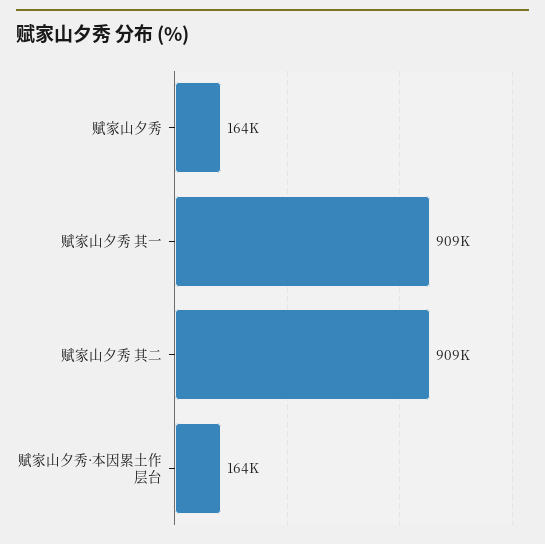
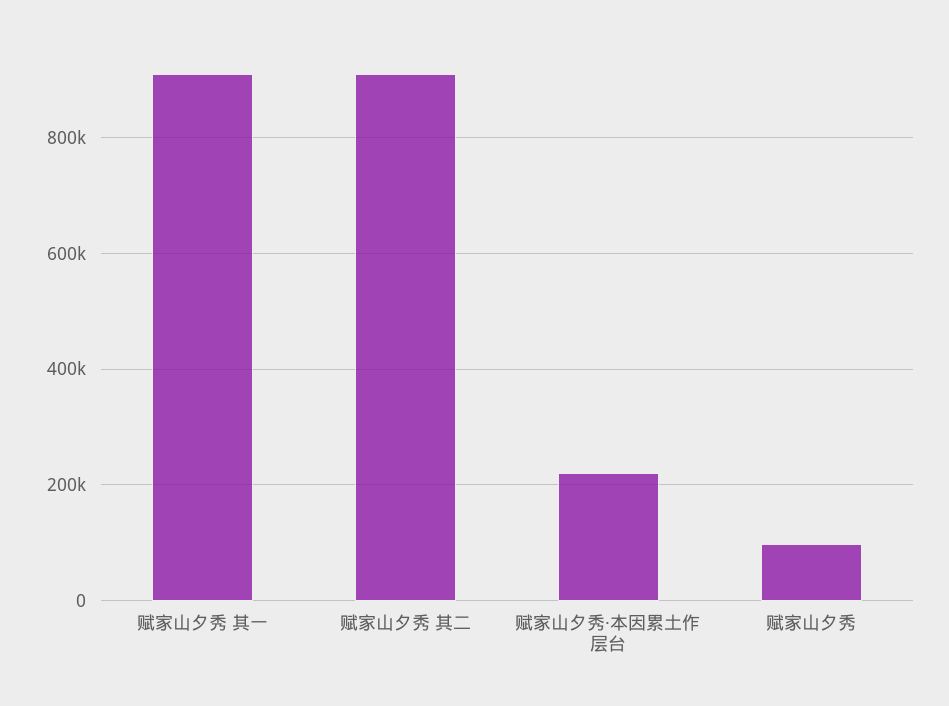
赋家山夕秀: 164000 -> 100000
赋家山夕秀·本因累土作层台: 164000 -> 220000

